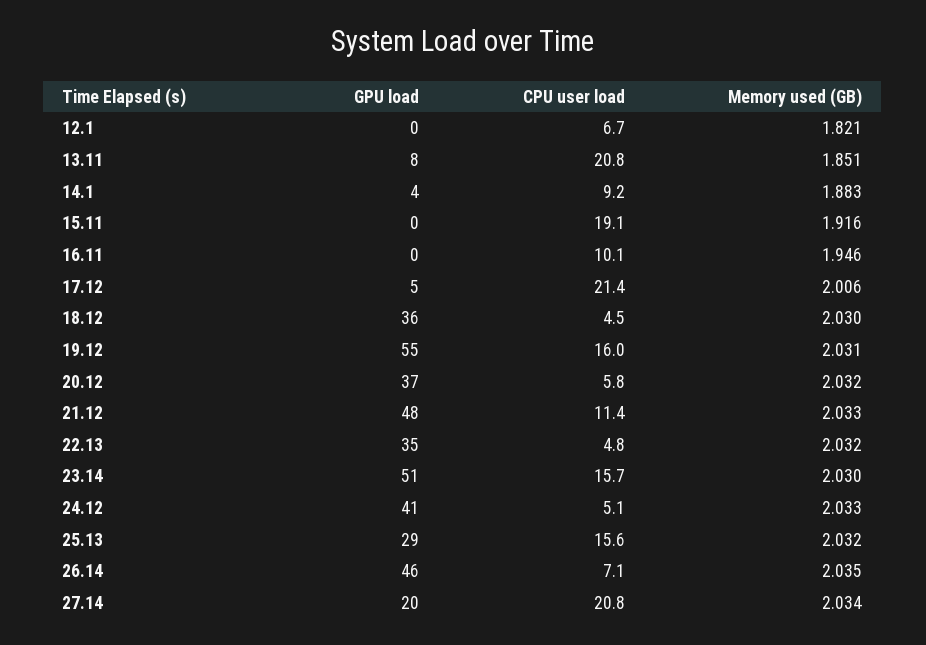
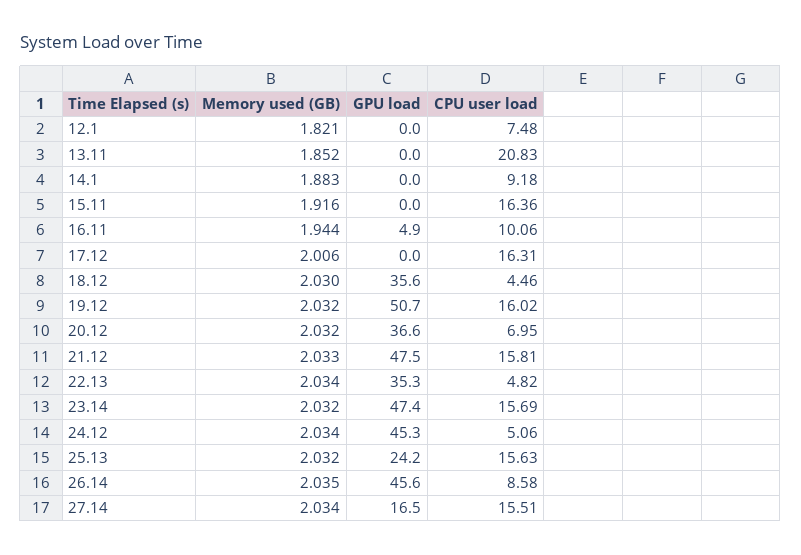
CPU user load, 12.1: 6.7 -> 7.48
GPU load, 13.11: 8 -> 0
Memory used (GB), 13.11: 1.851 -> 1.852
GPU load, 14.1: 4 -> 0
CPU user load, 15.11: 19.1 -> 16.36
GPU load, 16.11: 0 -> 4.9
Memory used (GB), 16.11: 1.946 -> 1.944
GPU load, 17.12: 5 -> 0
CPU user load, 17.12: 21.4 -> 16.31
GPU load, 19.12: 55 -> 50.7
Memory used (GB), 19.12: 2.031 -> 2.032
CPU user load, 20.12: 5.8 -> 6.95
CPU user load, 21.12: 11.4 -> 15.81
Memory used (GB), 22.13: 2.032 -> 2.034
GPU load, 23.14: 51 -> 47.4
Memory used (GB), 23.14: 2.03 -> 2.032
GPU load, 24.12: 41 -> 45.3
Memory used (GB), 24.12: 2.033 -> 2.034
GPU load, 25.13: 29 -> 24.2
CPU user load, 26.14: 7.1 -> 8.58
GPU load, 27.14: 20 -> 16.5
CPU user load, 27.14: 20.8 -> 15.51

